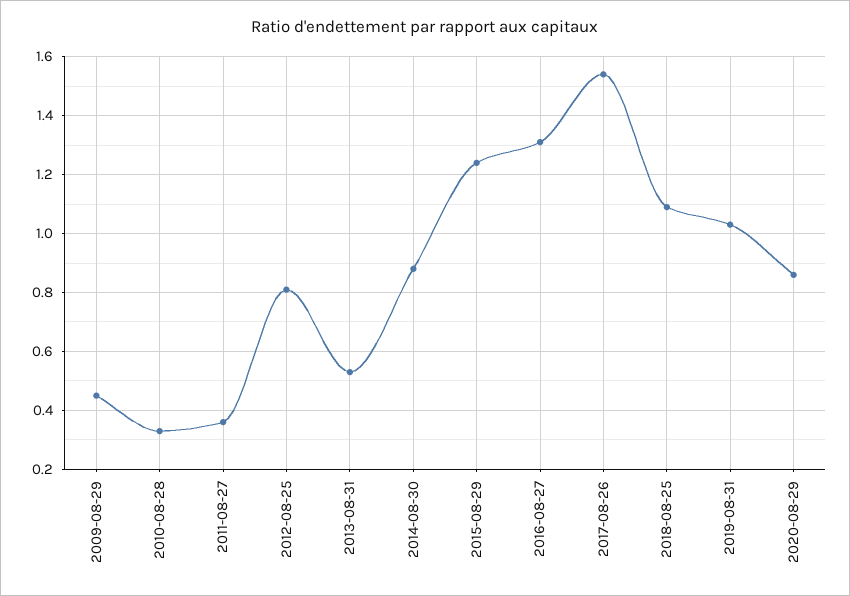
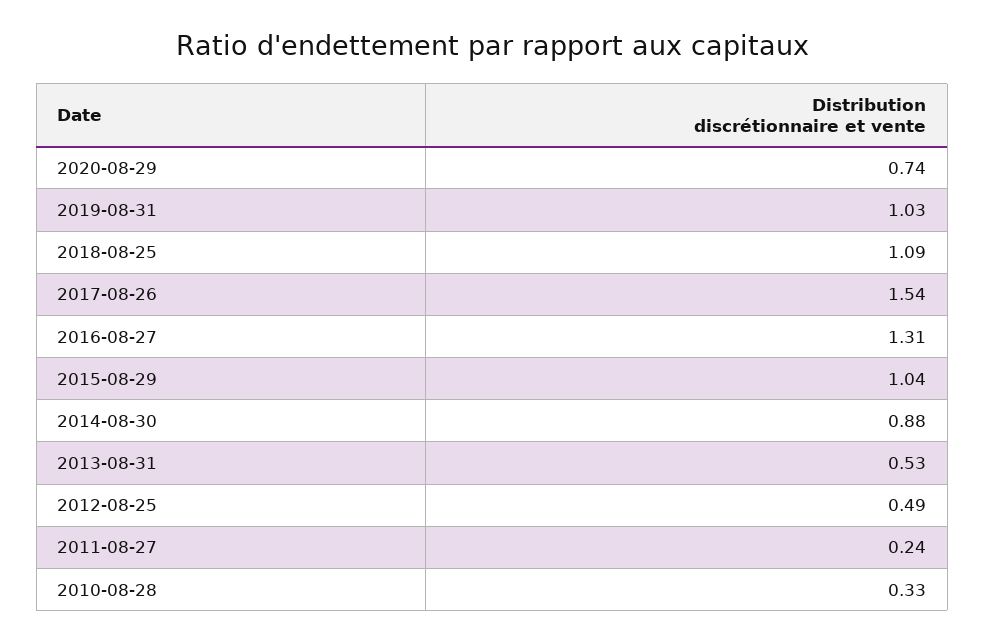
2009-08-29: 0.45 -> none
2011-08-27: 0.35 -> 0.24
2012-08-25: 0.8 -> 0.49
2015-08-29: 1.25 -> 1.04
2020-08-29: 0.85 -> 0.74

